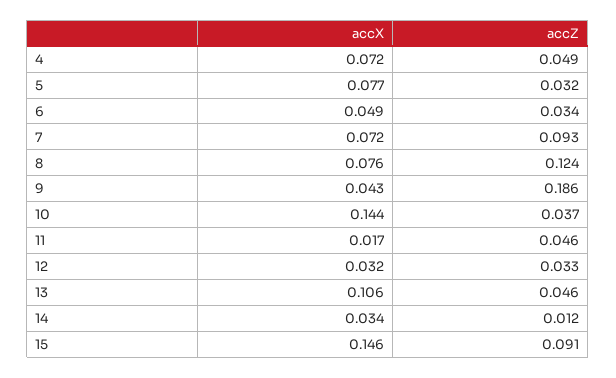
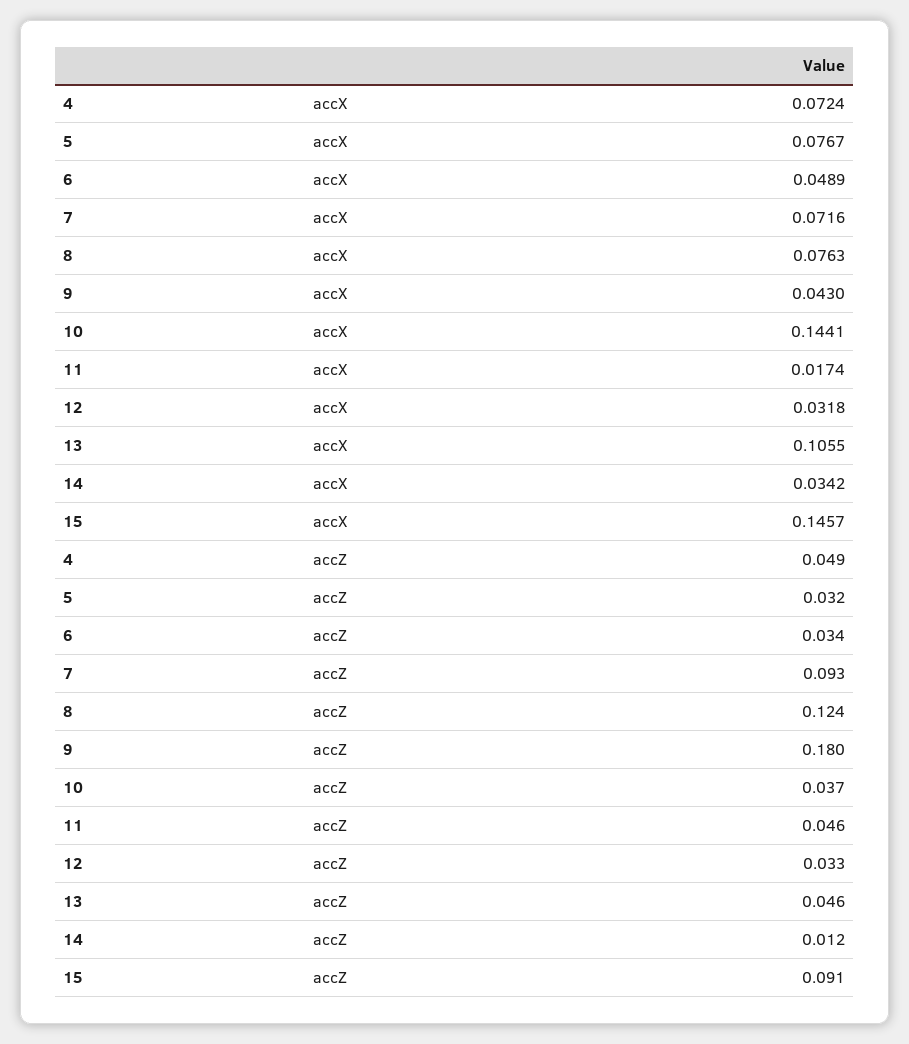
accZ, 9: 0.186 -> 0.18

